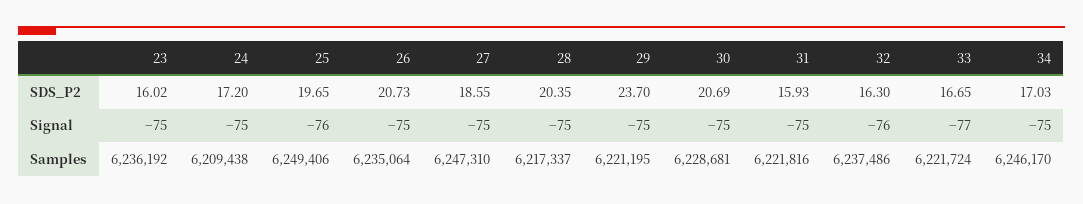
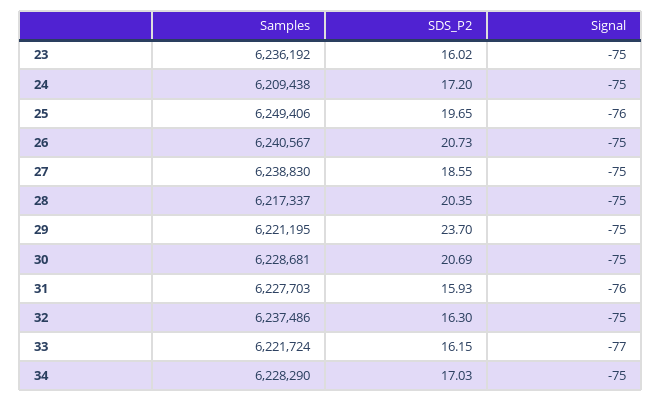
33, SDS_P2: 16.65 -> 16.15
31, Signal: -75 -> -76
32, Signal: -76 -> -75
26, Samples: 6235064 -> 6240567
27, Samples: 6247310 -> 6238830
31, Samples: 6221816 -> 6227703
34, Samples: 6246170 -> 6228290

